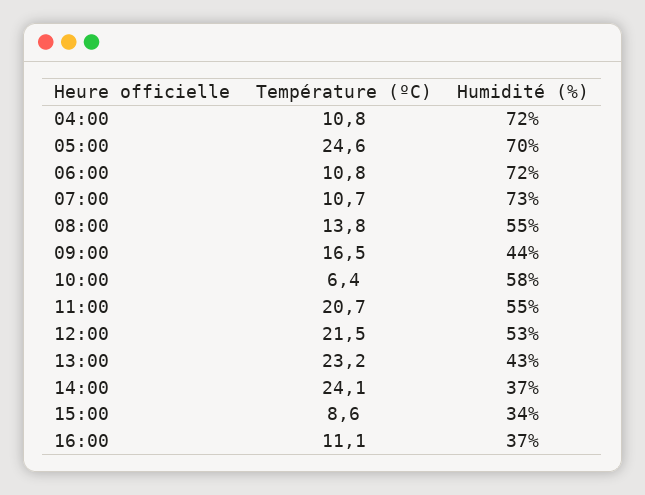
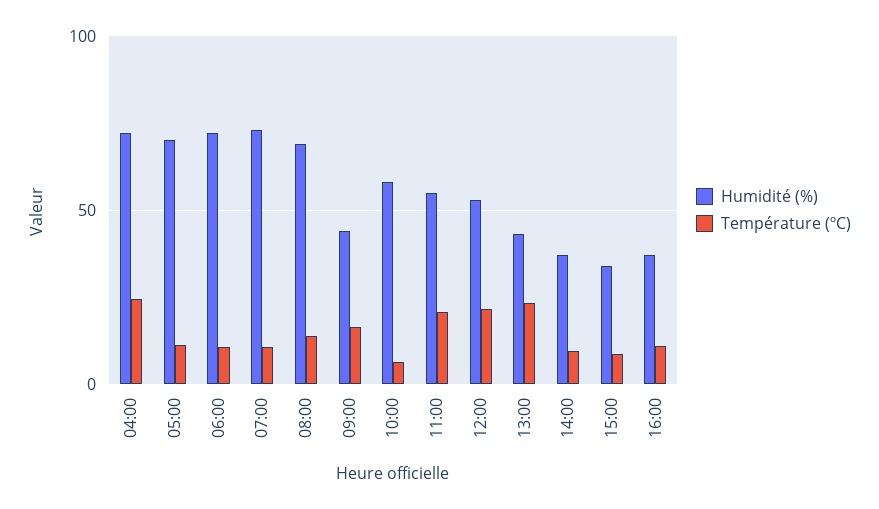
Température (ºC), 04:00: 10.8 -> 25
Température (ºC), 05:00: 24.6 -> 10
Humidité (%), 08:00: 55 -> 70
Température (ºC), 14:00: 24.1 -> 10

